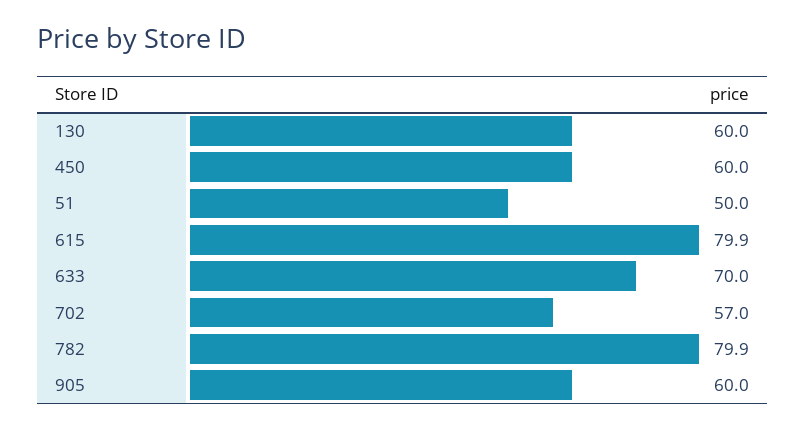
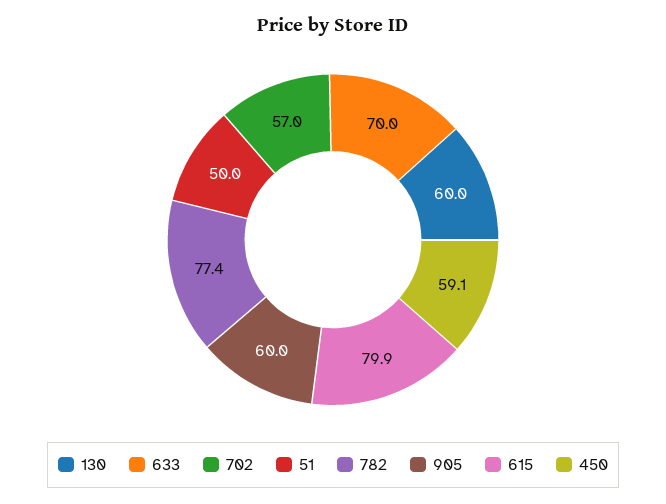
450: 60 -> 59.1
782: 79.9 -> 77.4

